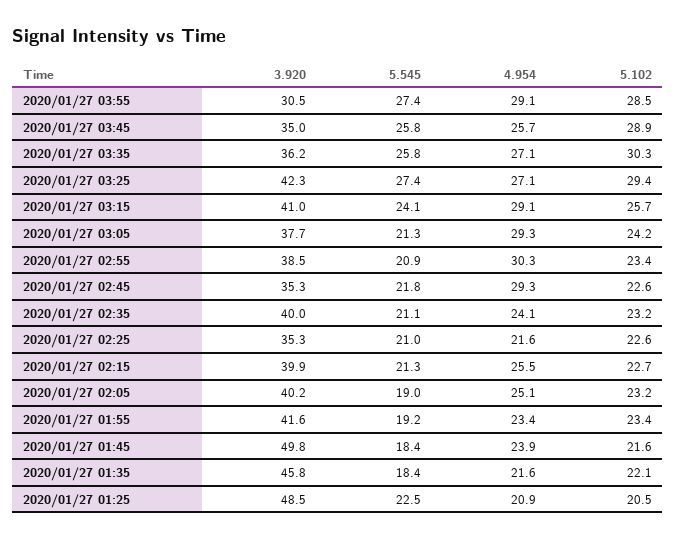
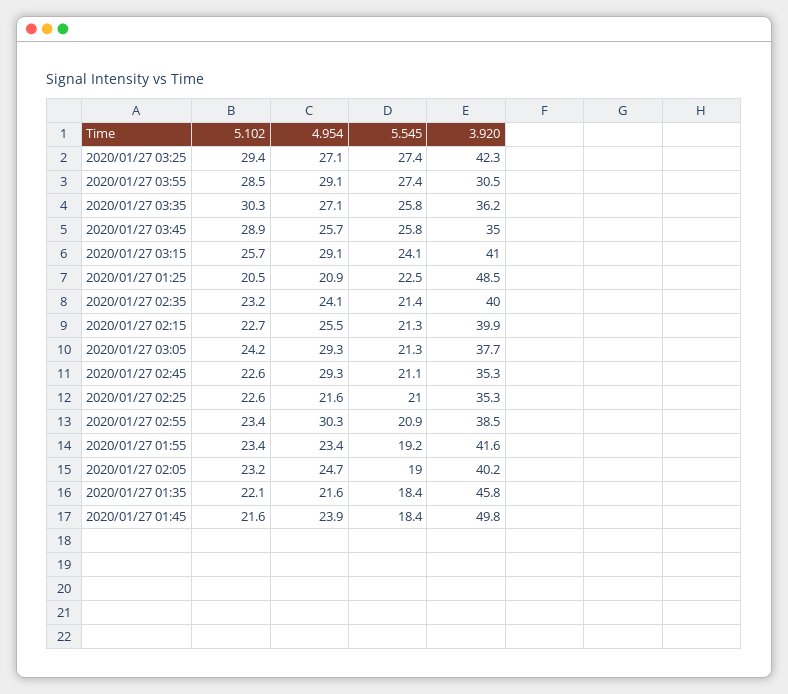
5.545, 2020/01/27 02:45: 21.8 -> 21.1
5.545, 2020/01/27 02:35: 21.1 -> 21.4
4.954, 2020/01/27 02:05: 25.1 -> 24.7

